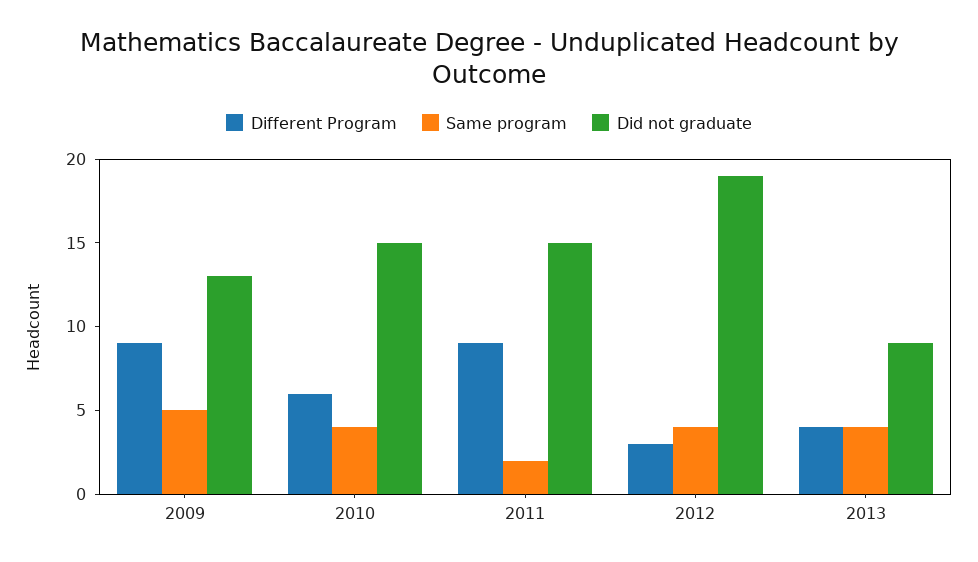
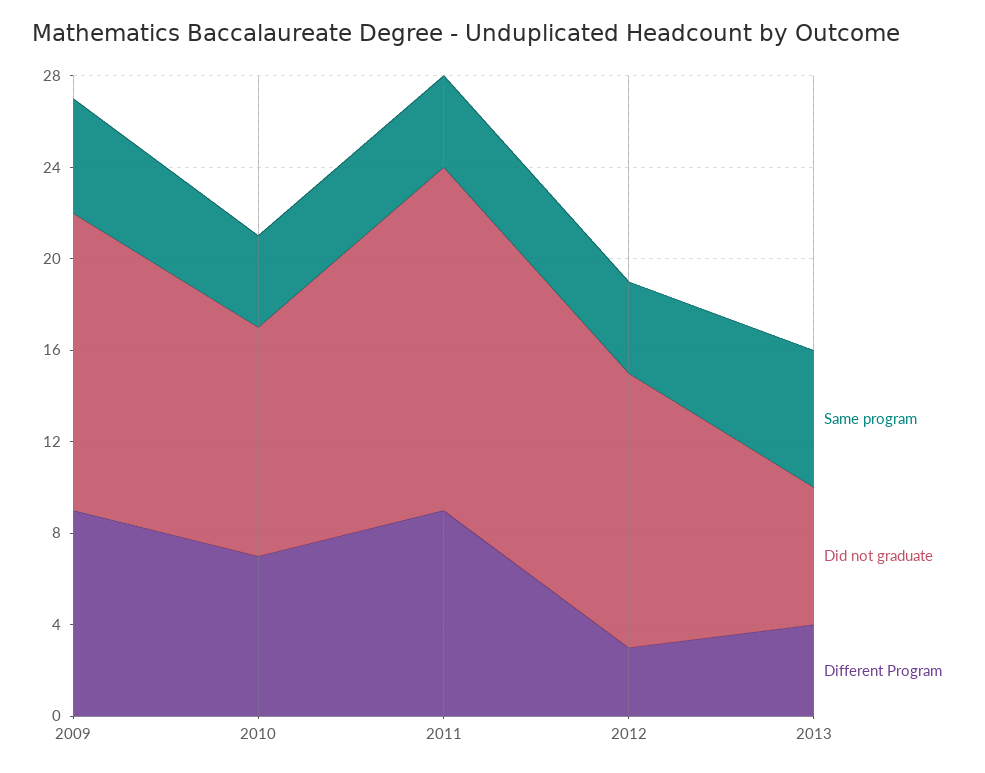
Different Program, 2010: 6 -> 7
Did not graduate, 2010: 15 -> 10
Same program, 2011: 2 -> 4
Did not graduate, 2012: 19 -> 12
Same program, 2013: 4 -> 6
Did not graduate, 2013: 9 -> 6

